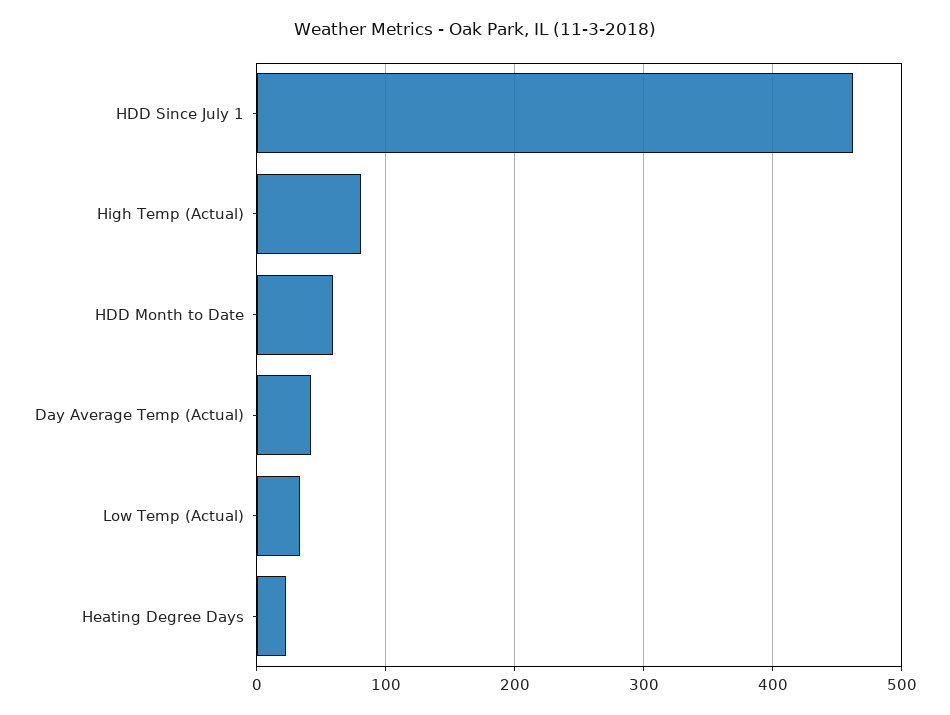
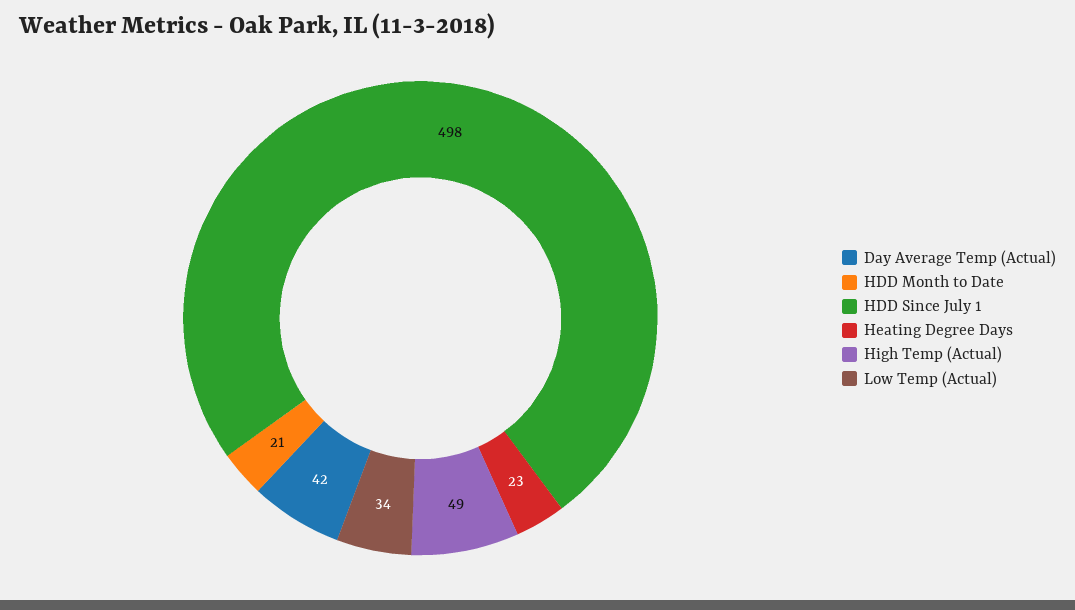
HDD Since July 1: 460 -> 498
High Temp (Actual): 80 -> 49
HDD Month to Date: 60 -> 21

